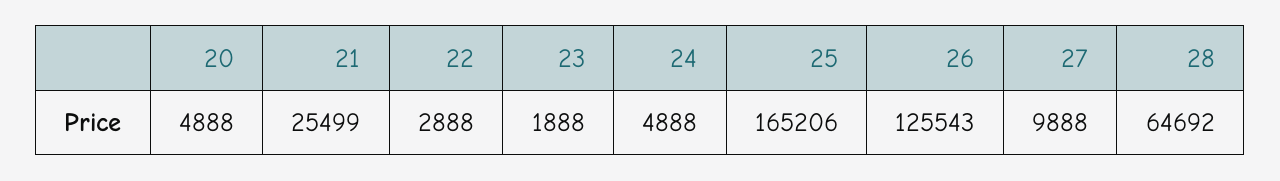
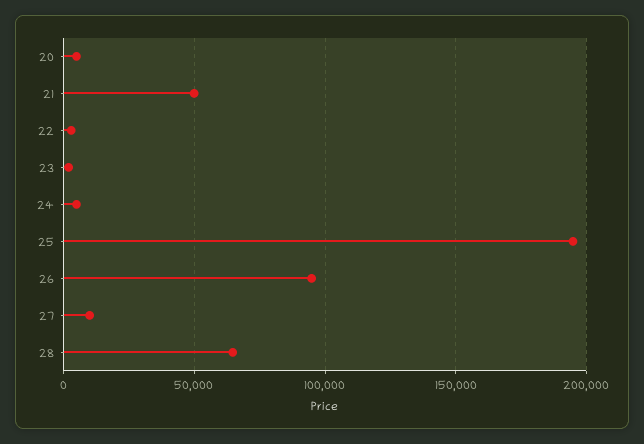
21: 25499 -> 50000
25: 165206 -> 195000
26: 125543 -> 95000

